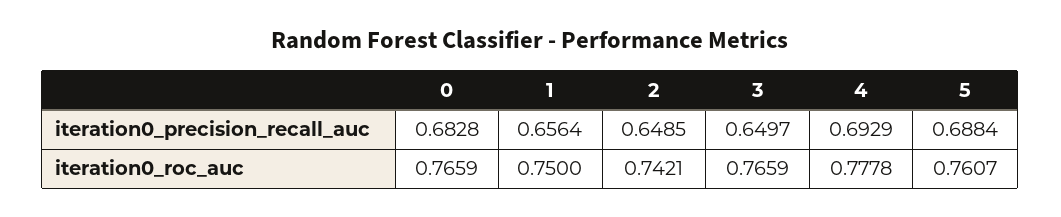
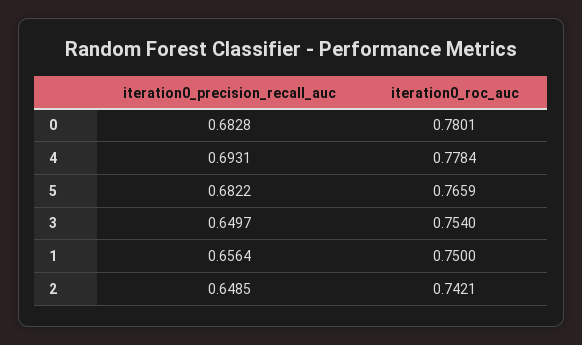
4, iteration0_precision_recall_auc: 0.6929 -> 0.6931
5, iteration0_precision_recall_auc: 0.6884 -> 0.6822
0, iteration0_roc_auc: 0.7659 -> 0.7801
3, iteration0_roc_auc: 0.7659 -> 0.754
4, iteration0_roc_auc: 0.7778 -> 0.7784
5, iteration0_roc_auc: 0.7607 -> 0.7659

